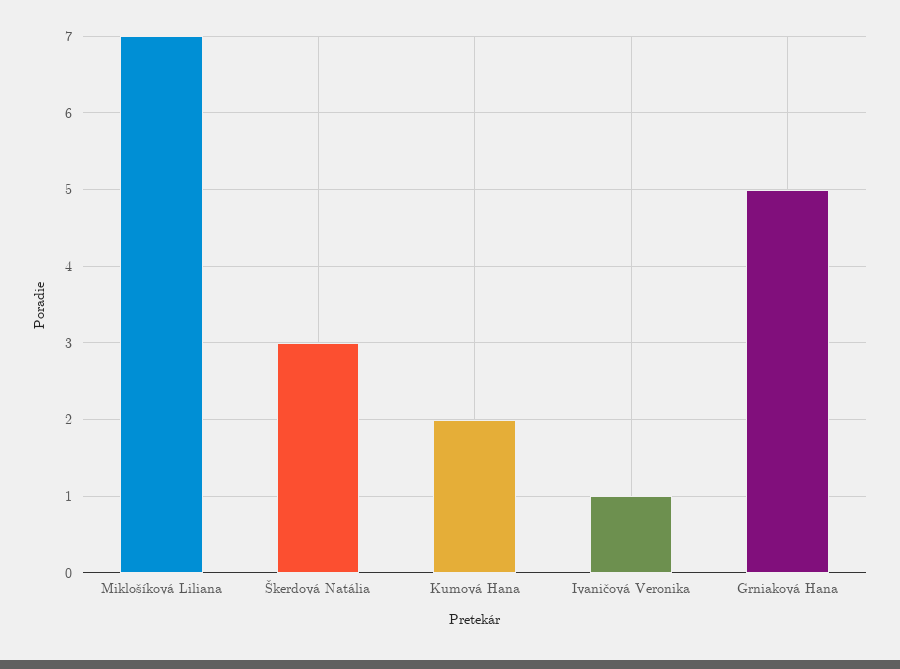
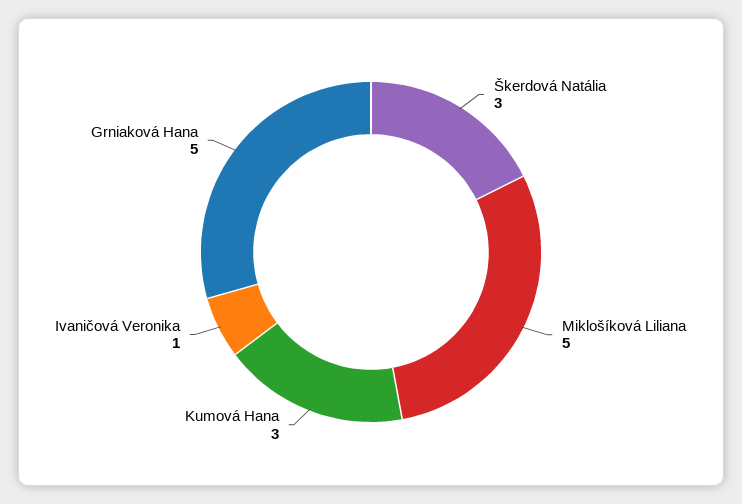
Miklošíková Liliana: 7 -> 5
Kumová Hana: 2 -> 3

